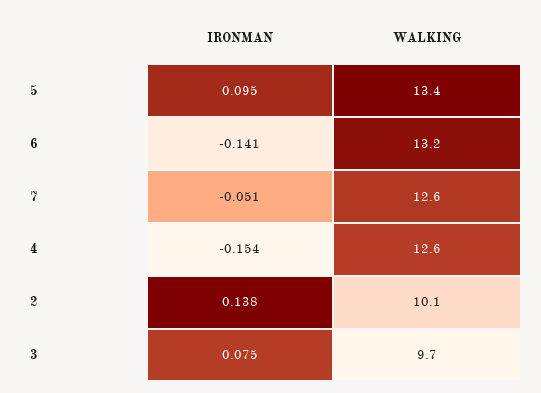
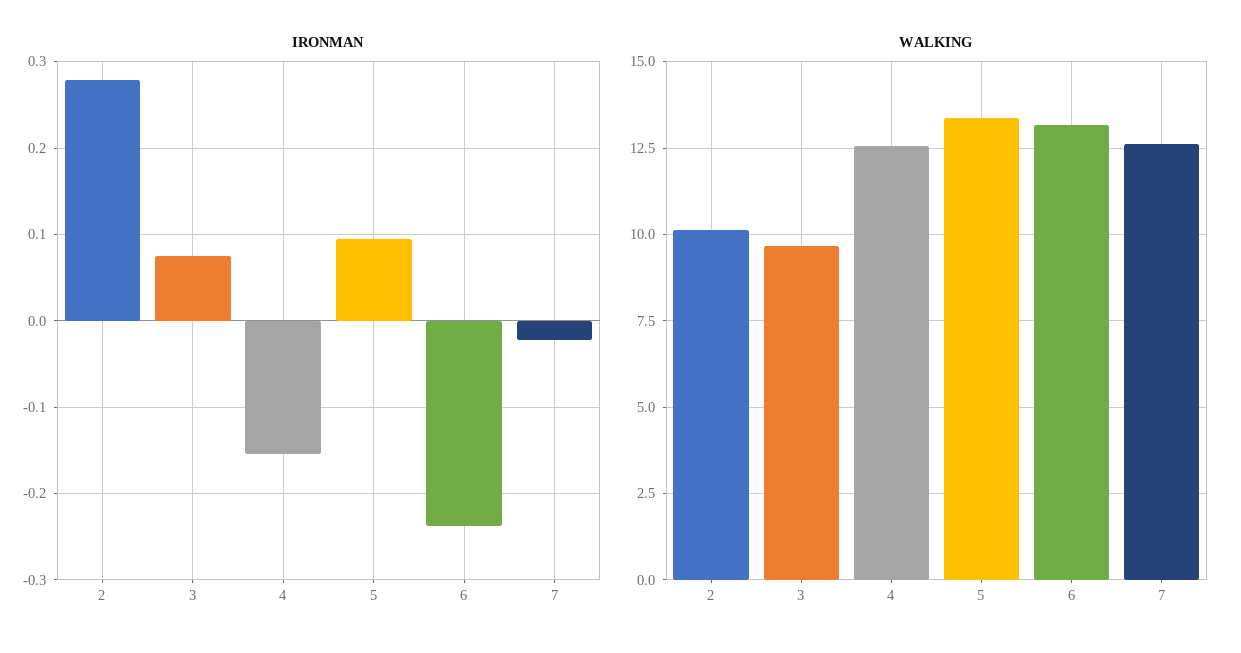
IRONMAN, 6: -0.141 -> -0.24
IRONMAN, 7: -0.051 -> -0.02
IRONMAN, 2: 0.138 -> 0.28

